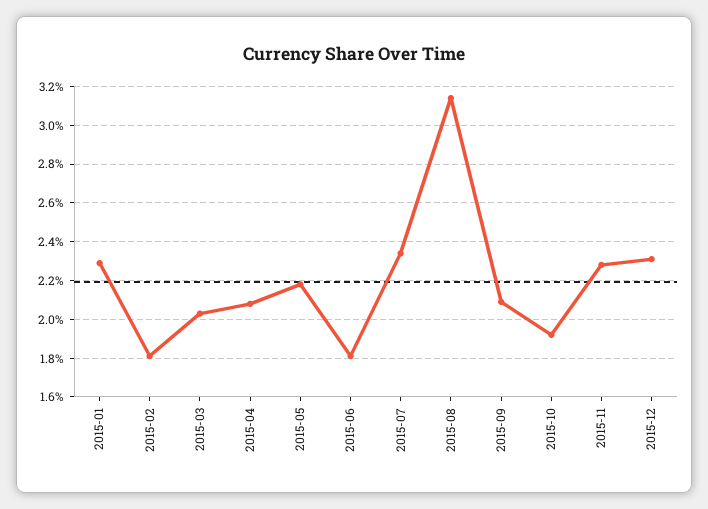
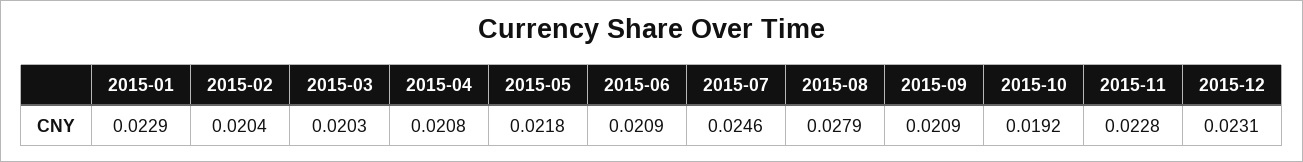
2015-02: 0.018 -> 0.0204
2015-06: 0.018 -> 0.0209
2015-07: 0.0235 -> 0.0246
2015-08: 0.0315 -> 0.0279

